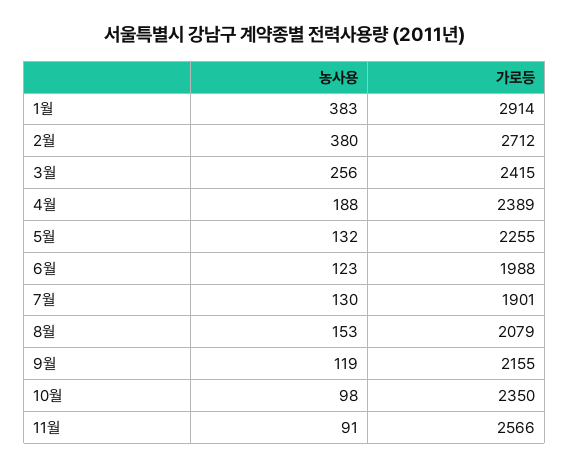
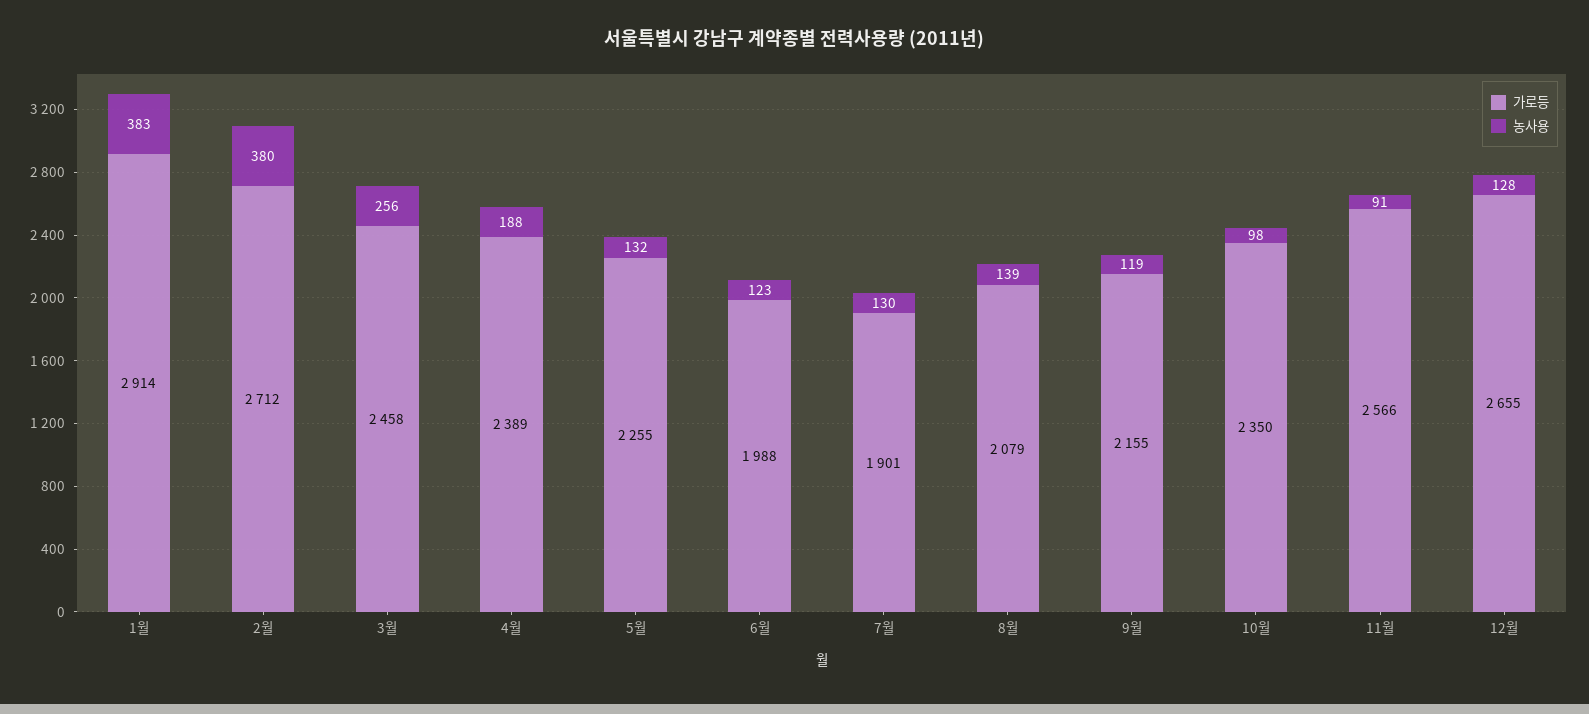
가로등, 3월: 2415 -> 2458
농사용, 8월: 153 -> 139
가로등, 12월: none -> 2655
농사용, 12월: none -> 128

